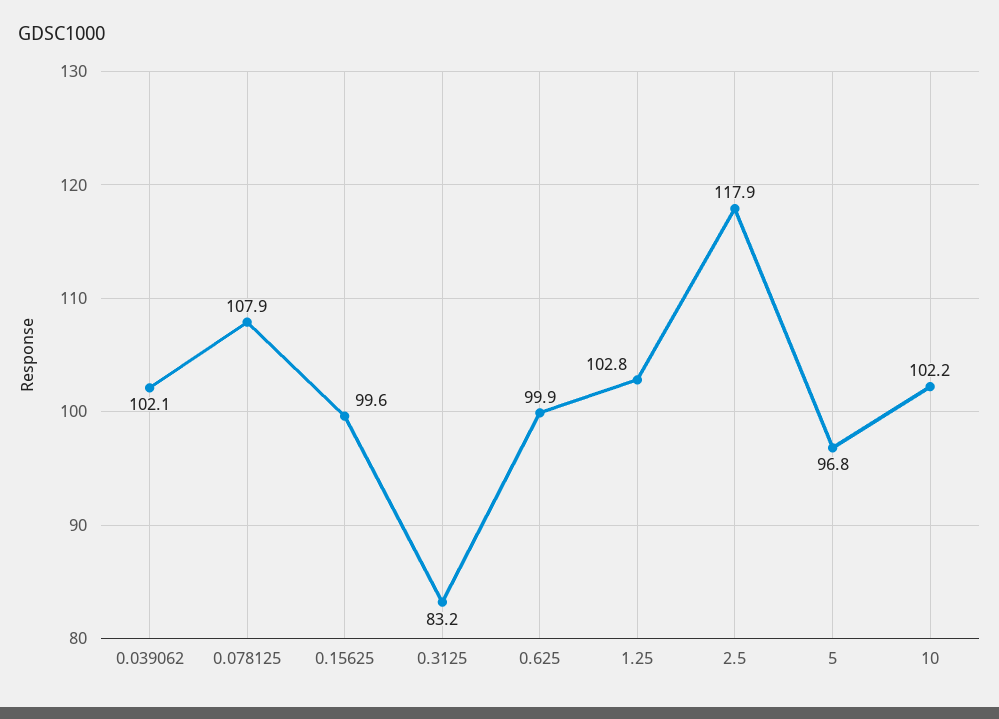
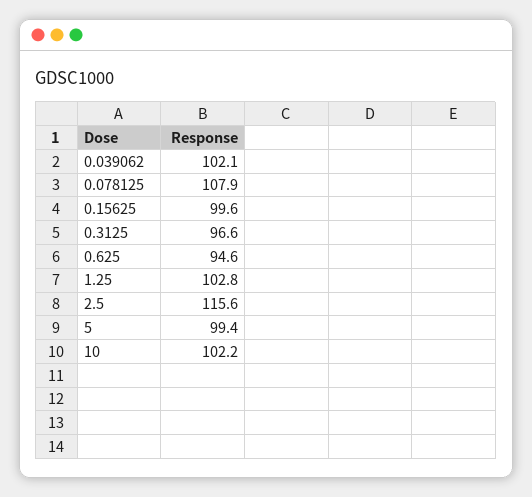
0.3125: 83.2 -> 96.6
0.625: 99.9 -> 94.6
2.5: 117.9 -> 115.6
5: 96.8 -> 99.4

